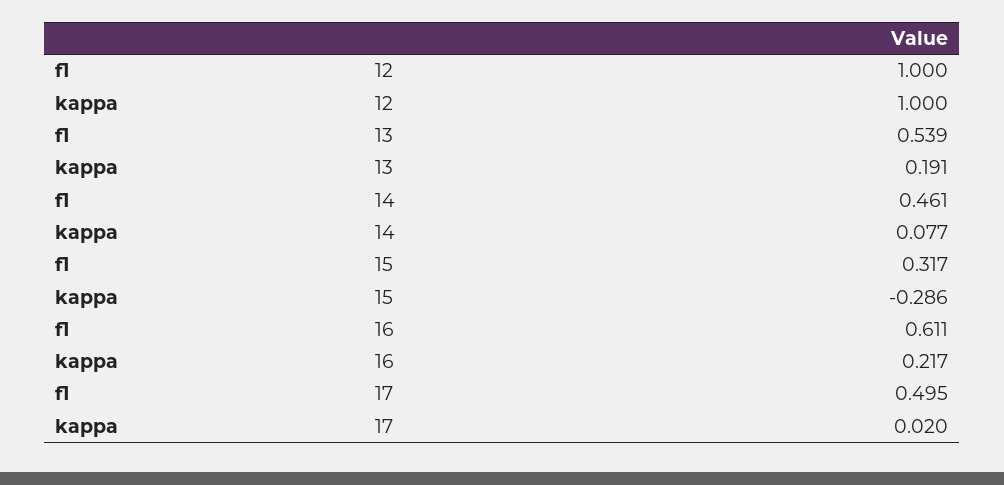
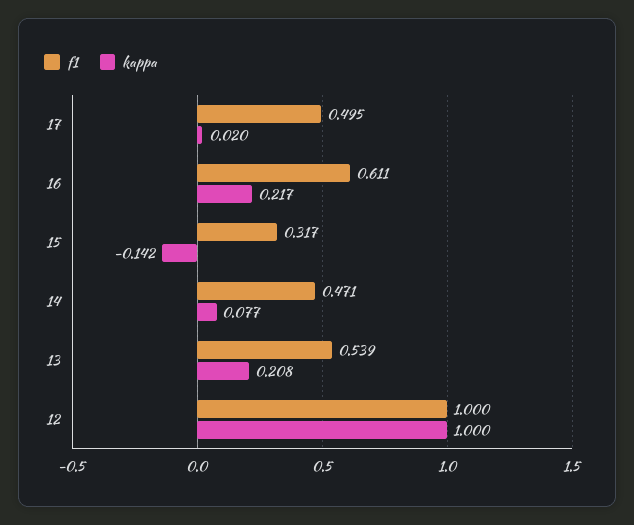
kappa, 13: 0.191 -> 0.208
f1, 14: 0.461 -> 0.471
kappa, 15: -0.286 -> -0.142

